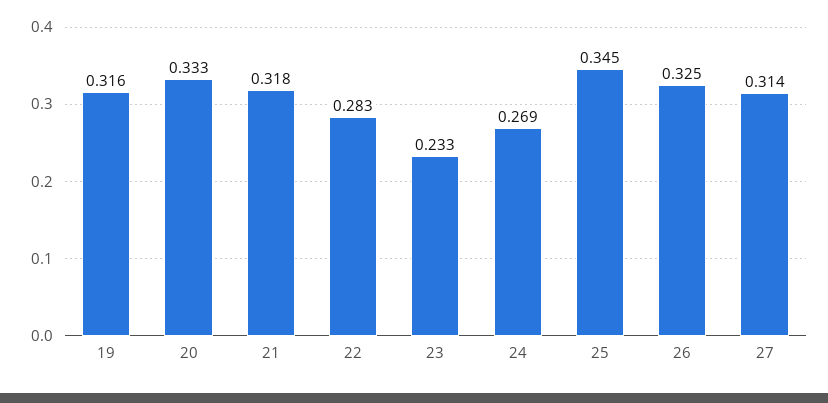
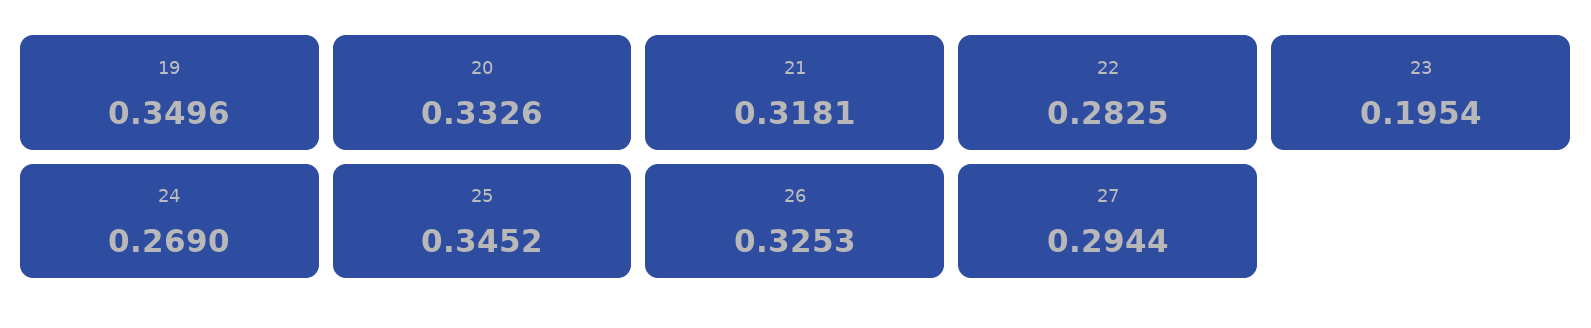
19: 0.316 -> 0.3496
23: 0.233 -> 0.1954
27: 0.314 -> 0.2944

